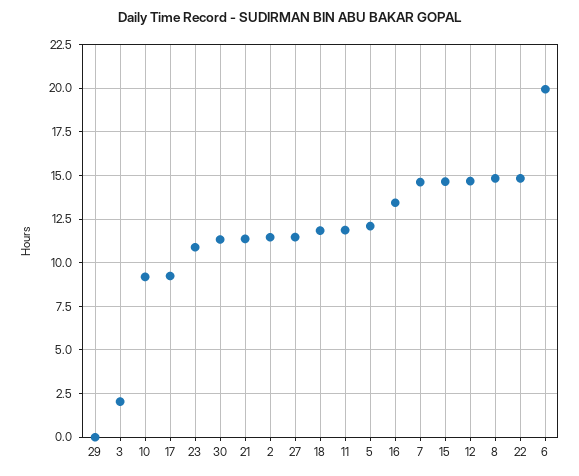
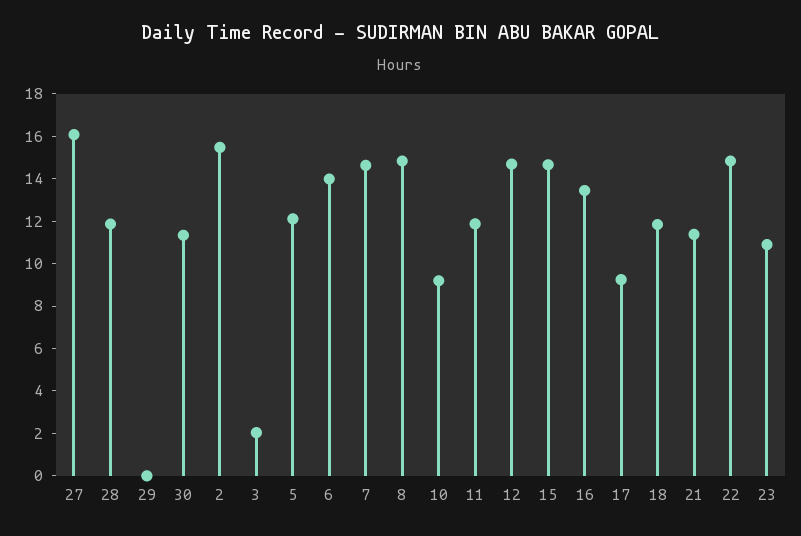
2: 11.5 -> 15.5
27: 11.5 -> 16
6: 20 -> 14
28: none -> 12

